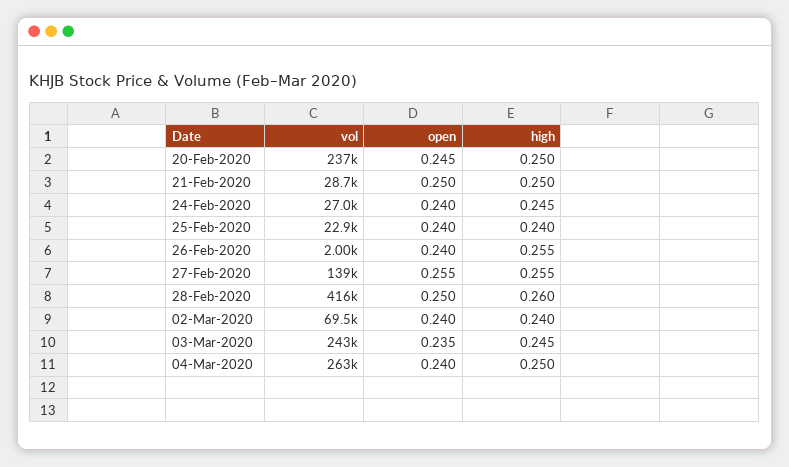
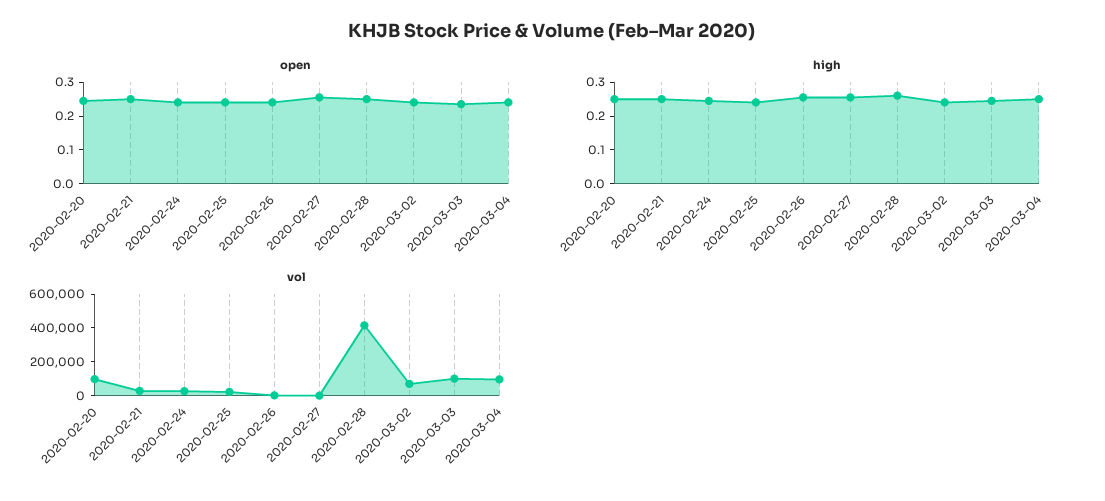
vol, 20-Feb-2020: 237000 -> 100000
vol, 27-Feb-2020: 139000 -> 0
vol, 03-Mar-2020: 243000 -> 100000
vol, 04-Mar-2020: 263000 -> 100000

